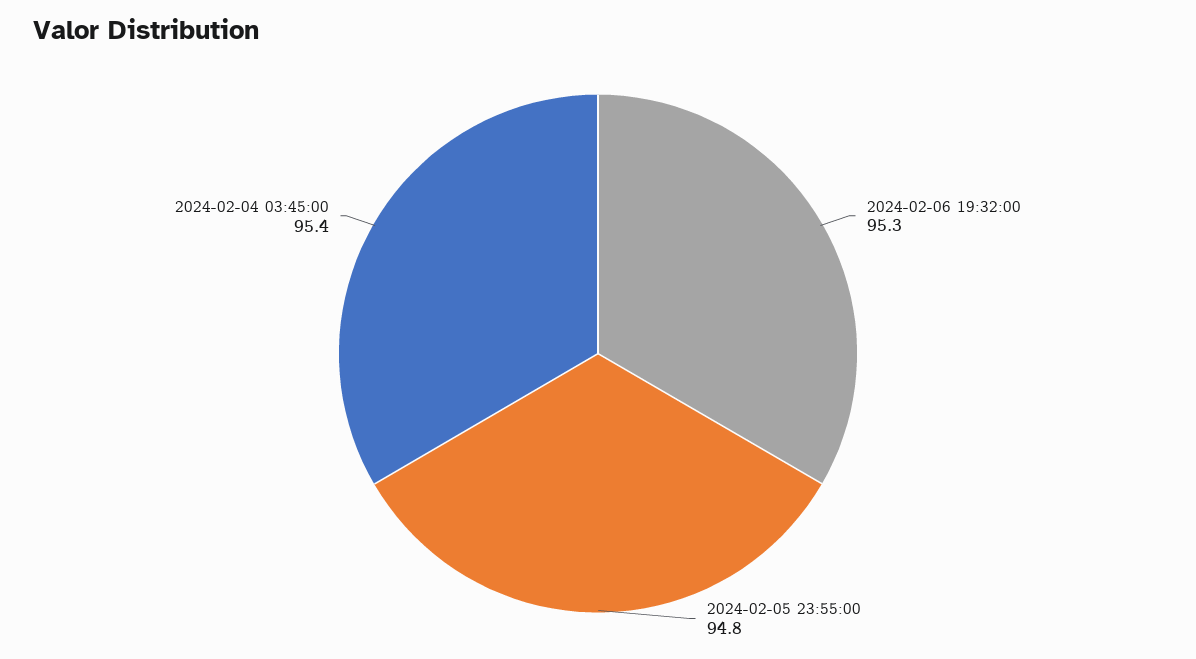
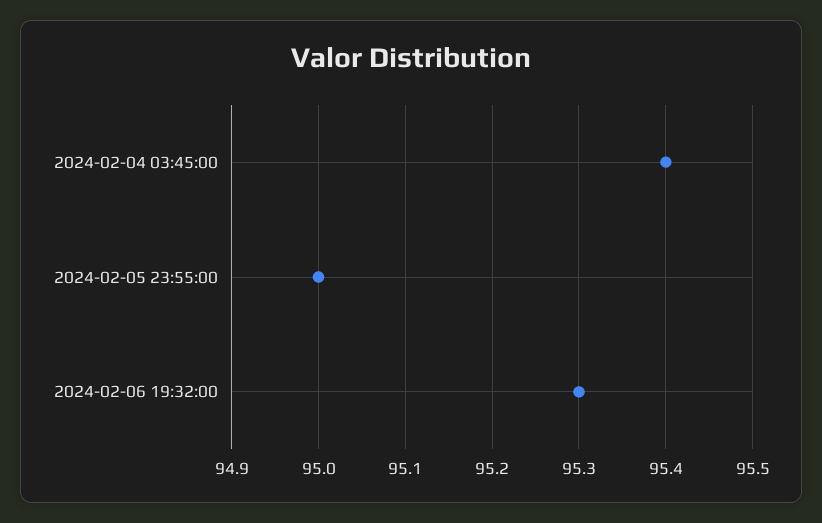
2024-02-05 23:55:00: 94.8 -> 95

